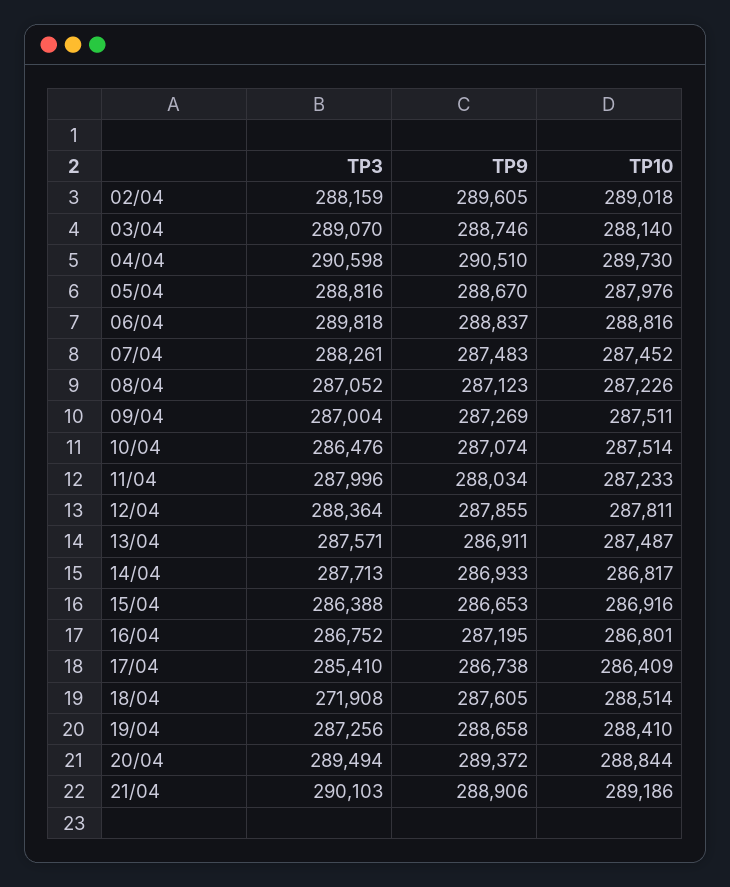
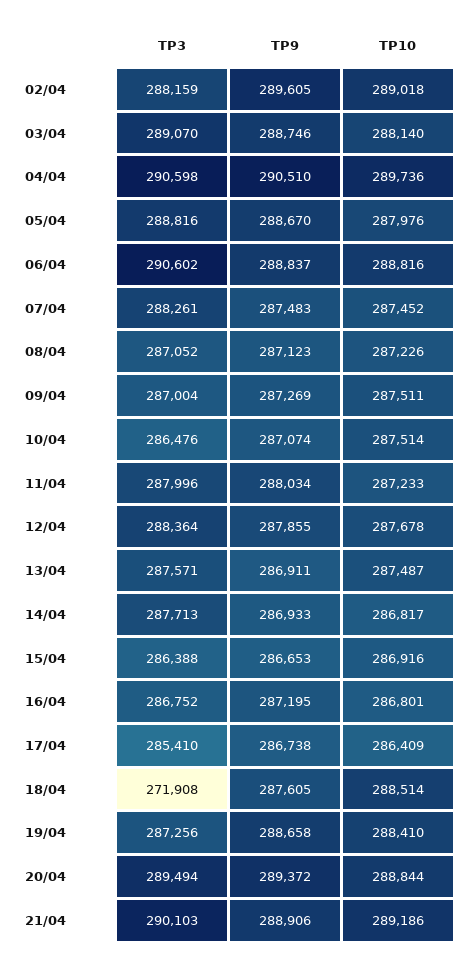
TP10, 04/04: 289730 -> 289736
TP3, 06/04: 289818 -> 290602
TP10, 12/04: 287811 -> 287678

